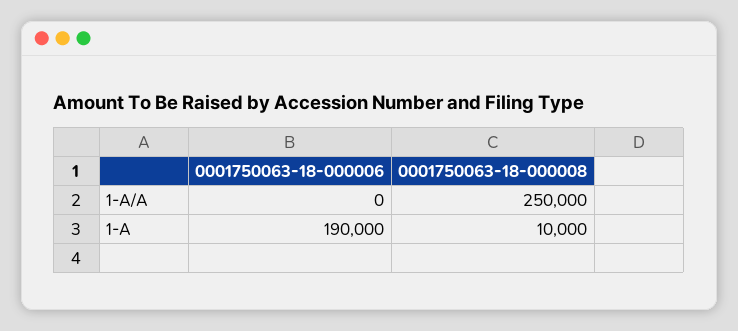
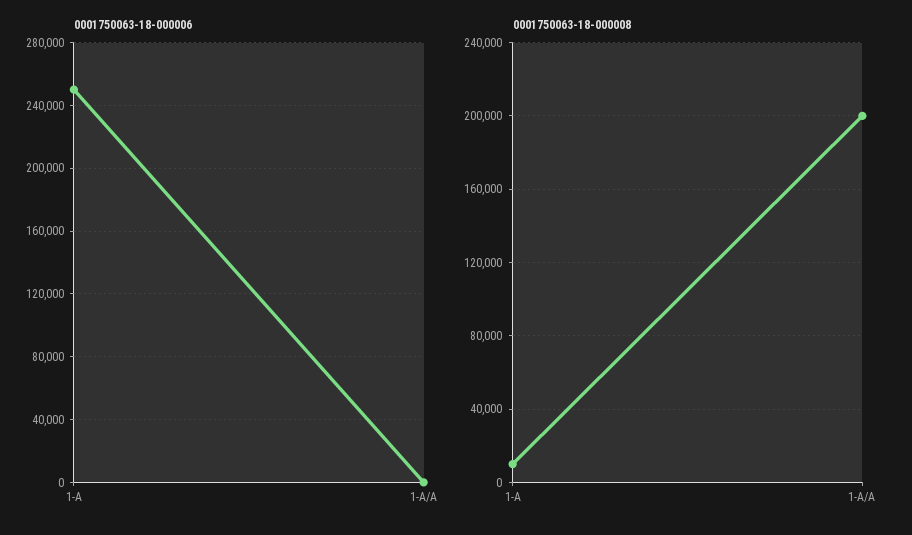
0001750063-18-000008, 1-A/A: 250000 -> 200000
0001750063-18-000006, 1-A: 190000 -> 250000

